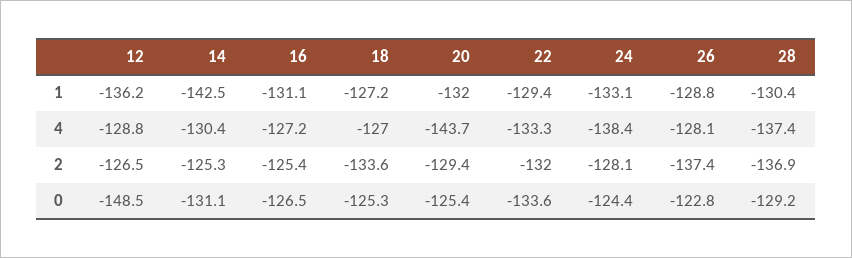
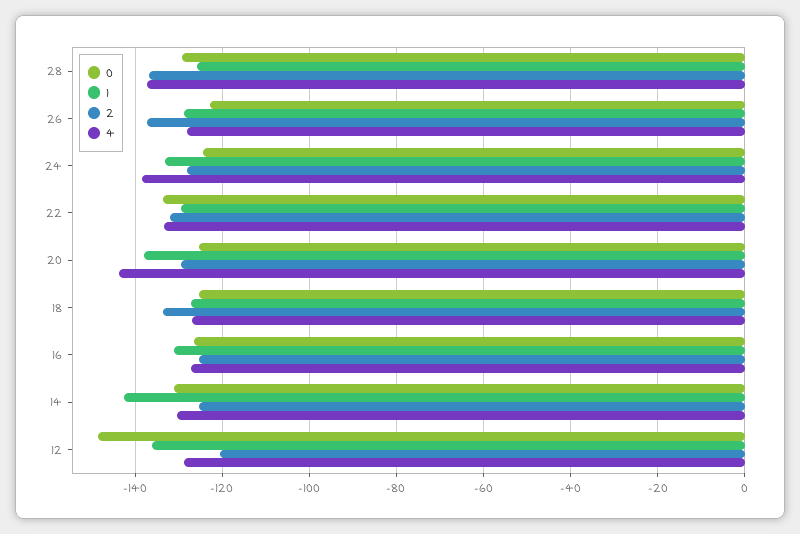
1, 20: -132 -> -138
1, 28: -130.4 -> -126
2, 12: -126.5 -> -120

